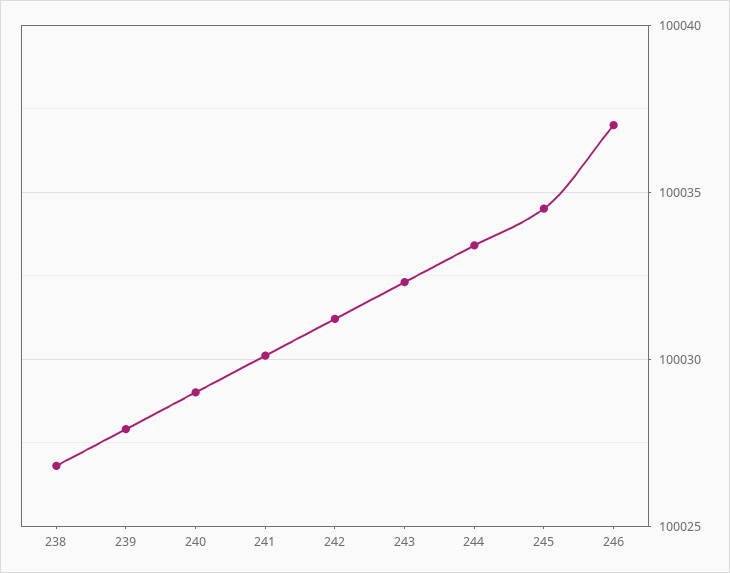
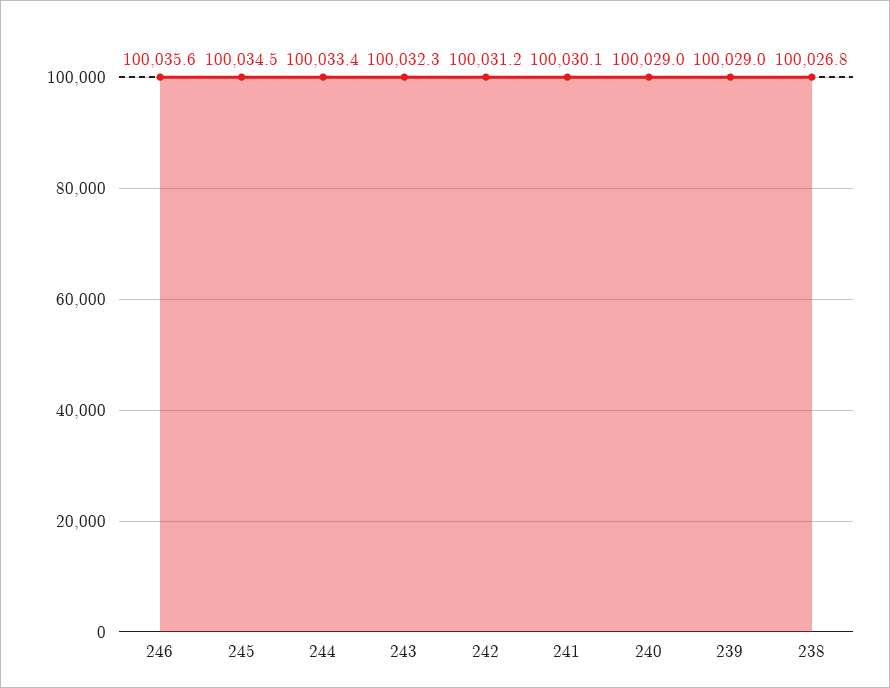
239: 100028 -> 100029
246: 100037 -> 100035.6

